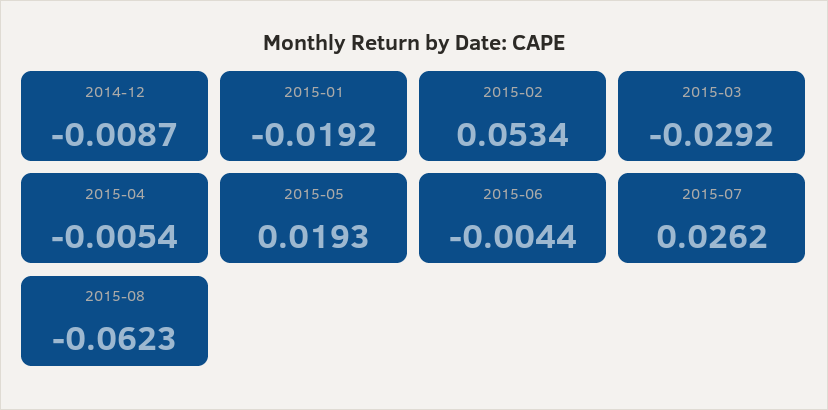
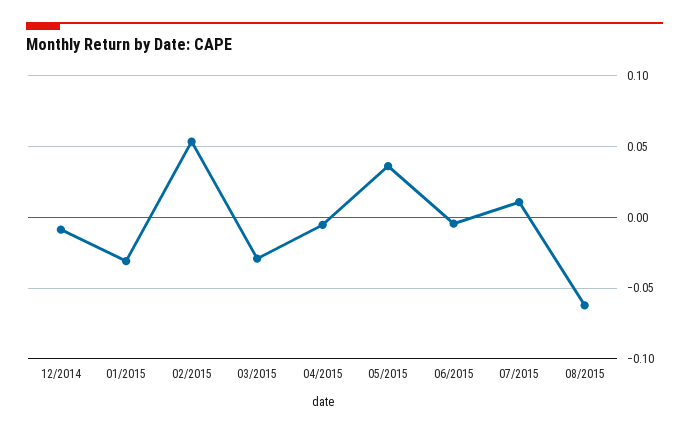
2015-01: -0.0192 -> -0.03
2015-05: 0.0193 -> 0.035
2015-07: 0.0262 -> 0.01

